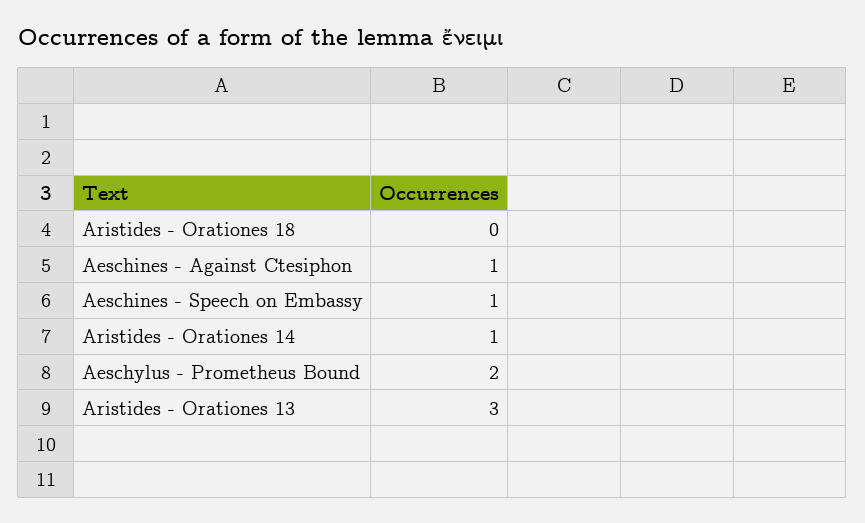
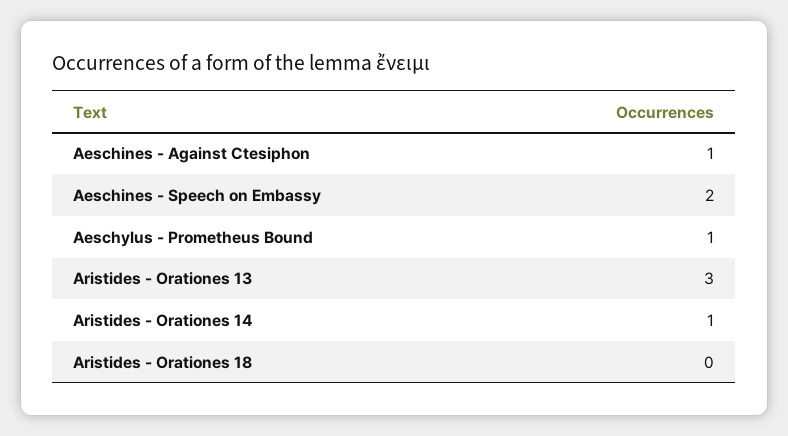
Aeschines - Speech on Embassy: 1 -> 2
Aeschylus - Prometheus Bound: 2 -> 1

